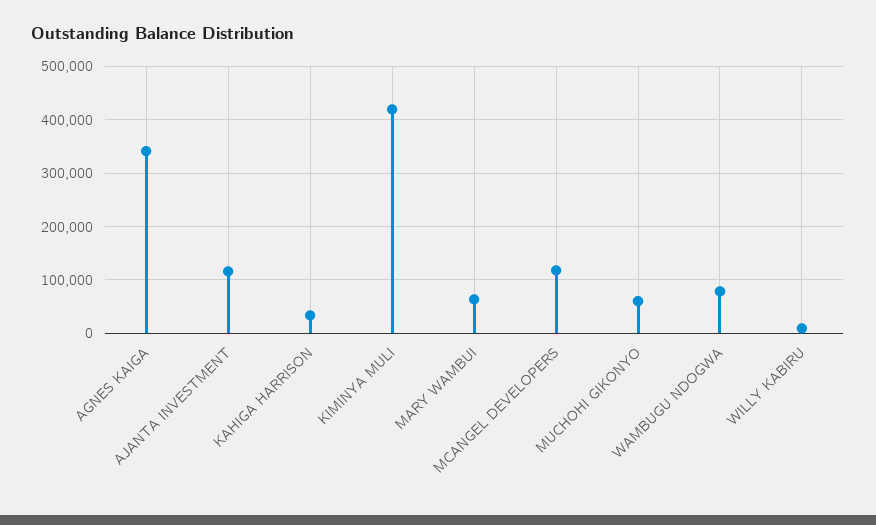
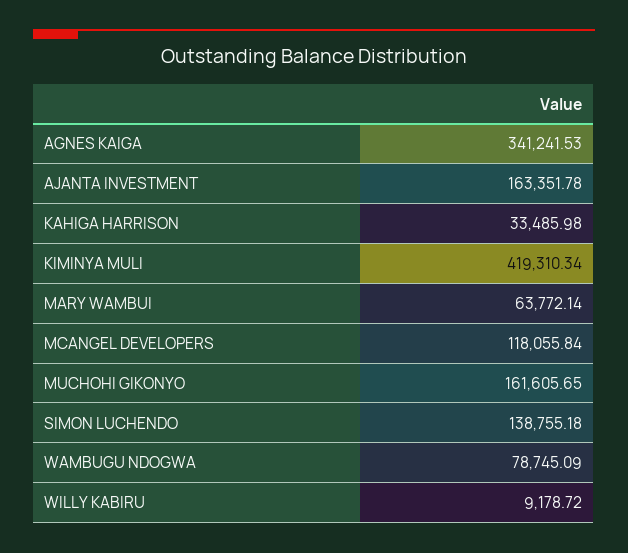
AJANTA INVESTMENT: 120000 -> 163351.78
MUCHOHI GIKONYO: 60000 -> 161605.65
SIMON LUCHENDO: none -> 138755.18

